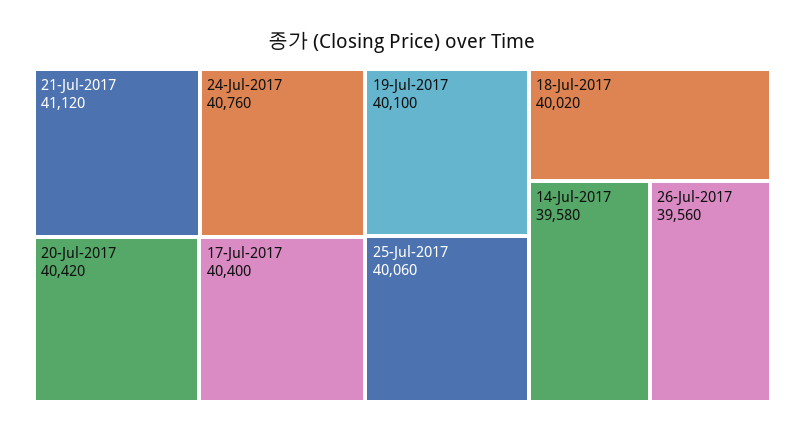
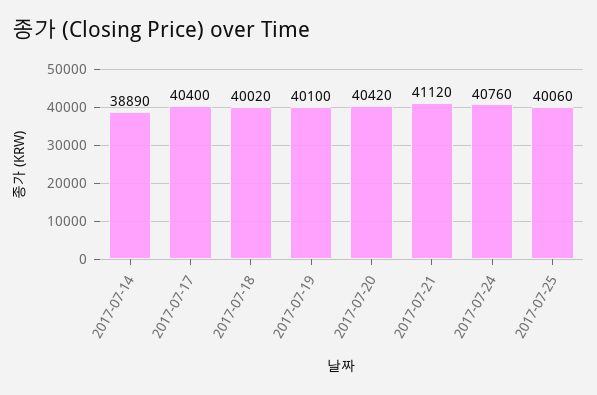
14-Jul-2017: 39580 -> 38890
26-Jul-2017: 39560 -> none

